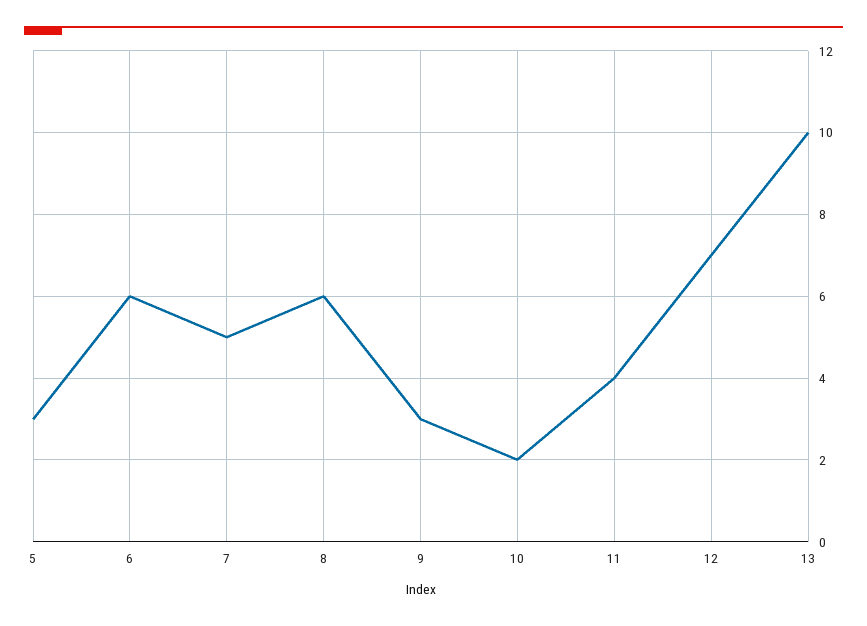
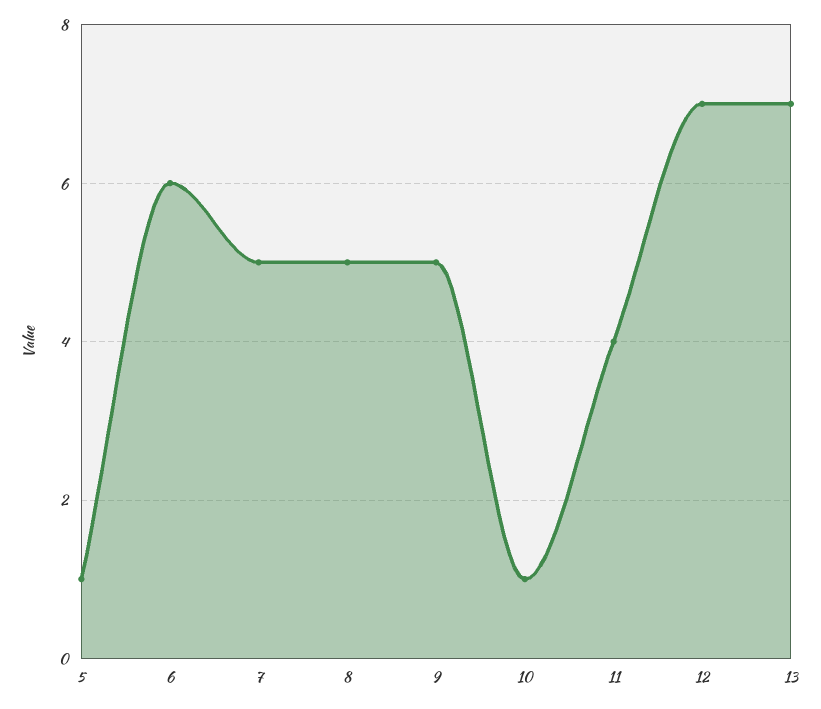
5: 3 -> 1
8: 6 -> 5
9: 3 -> 5
10: 2 -> 1
13: 10 -> 7

